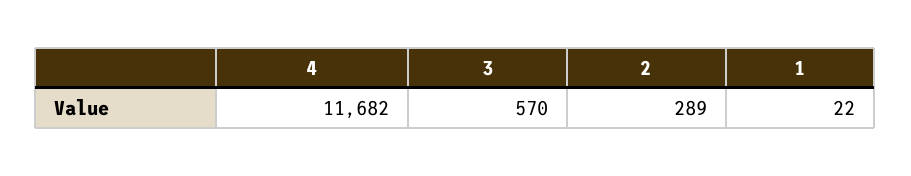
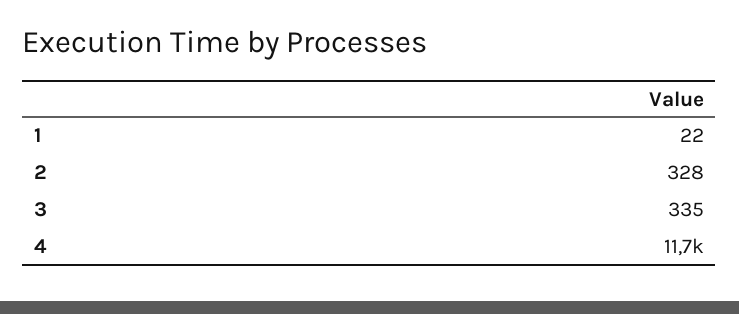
3: 570 -> 335
2: 289 -> 328

